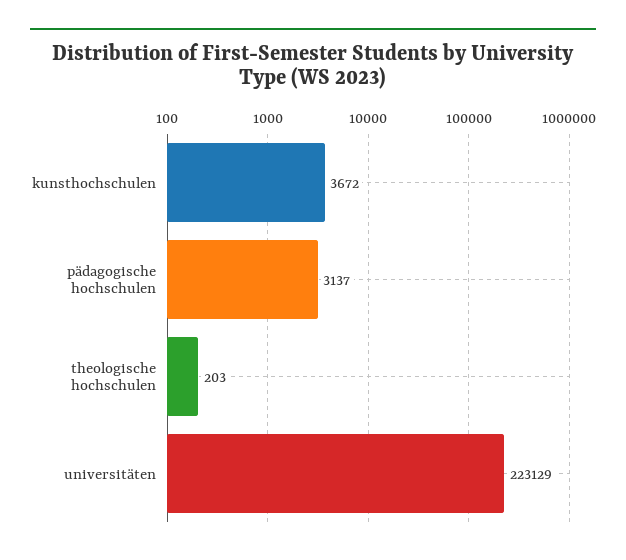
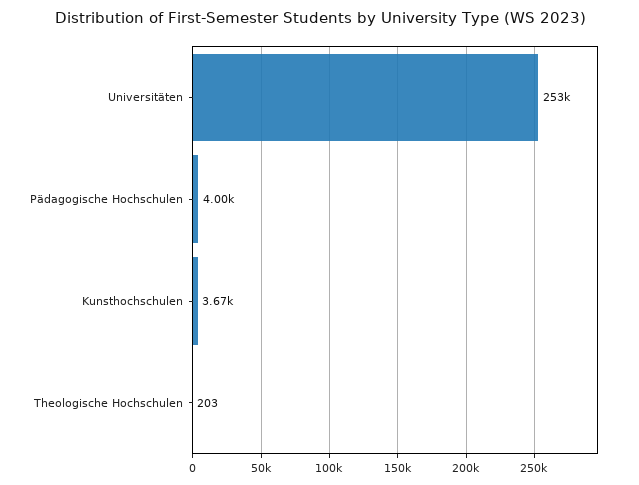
pädagogische hochschulen: 3137 -> 4000
universitäten: 223129 -> 253000

